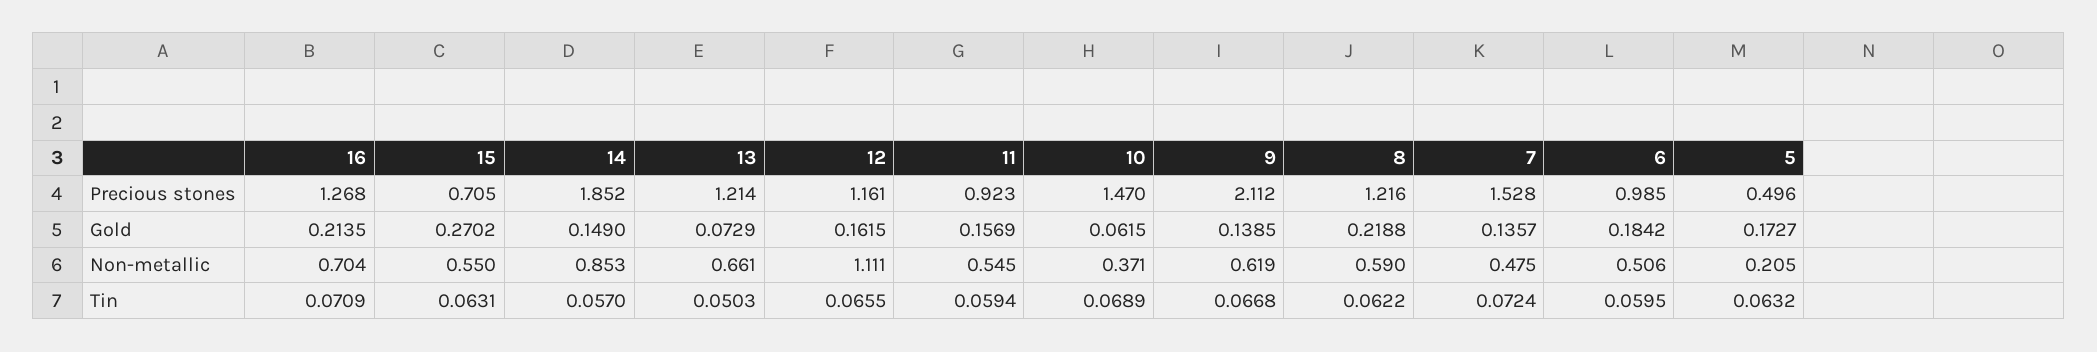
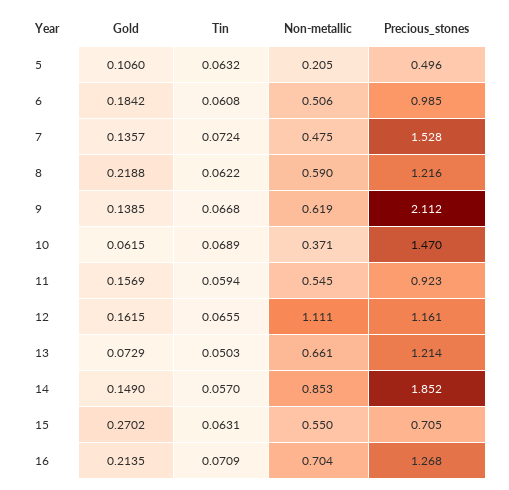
5, Gold: 0.1727 -> 0.106
6, Tin: 0.0595 -> 0.0608

